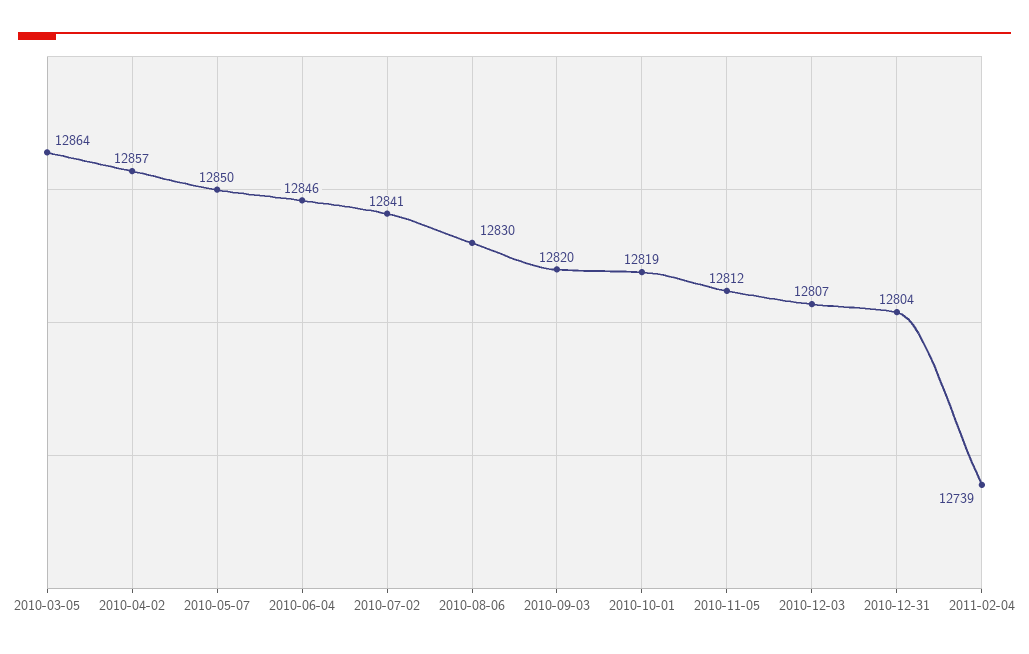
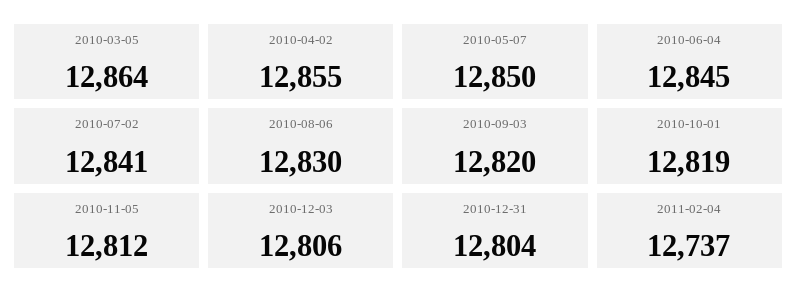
2010-04-02: 12857 -> 12855
2010-06-04: 12846 -> 12845
2010-12-03: 12807 -> 12806
2011-02-04: 12739 -> 12737

